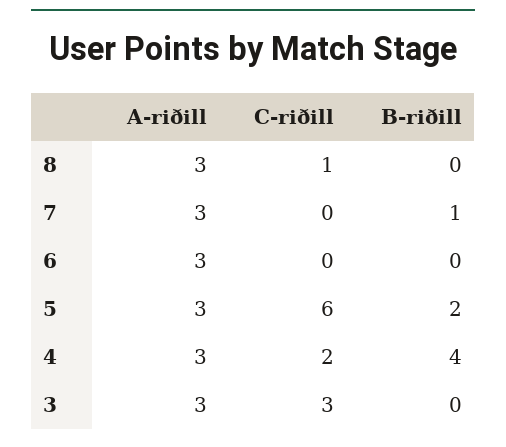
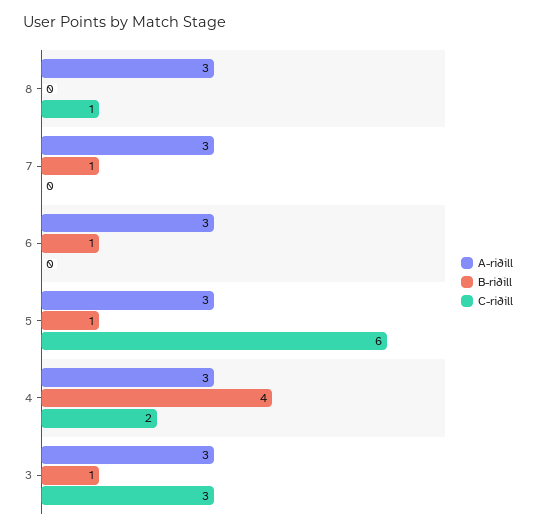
B-riðill, 6: 0 -> 1
B-riðill, 5: 2 -> 1
B-riðill, 3: 0 -> 1

